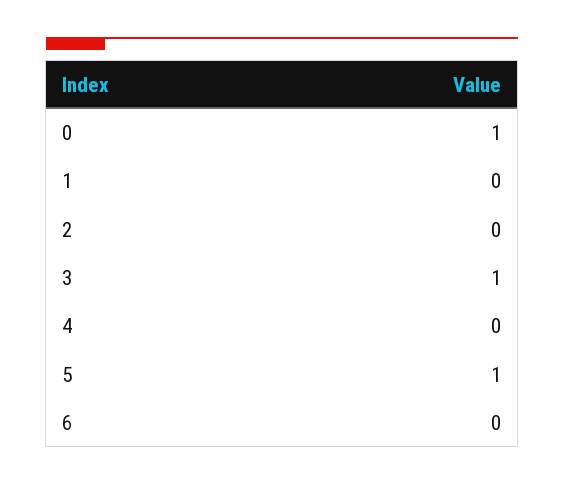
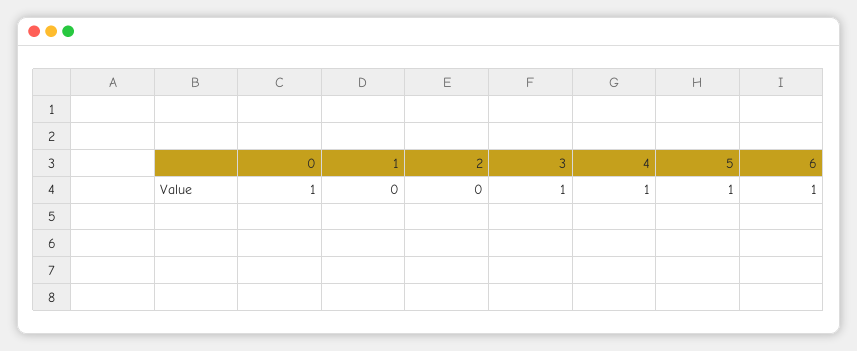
4: 0 -> 1
6: 0 -> 1

